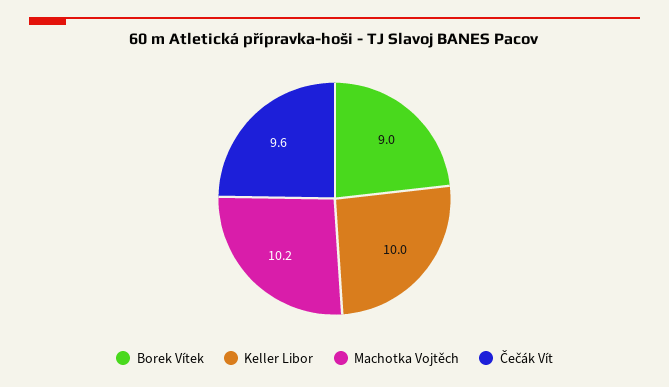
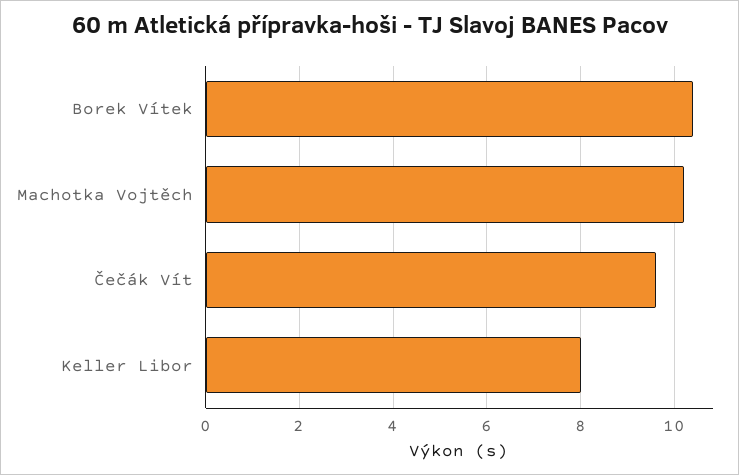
Borek Vítek: 9 -> 10.5
Keller Libor: 10 -> 8

